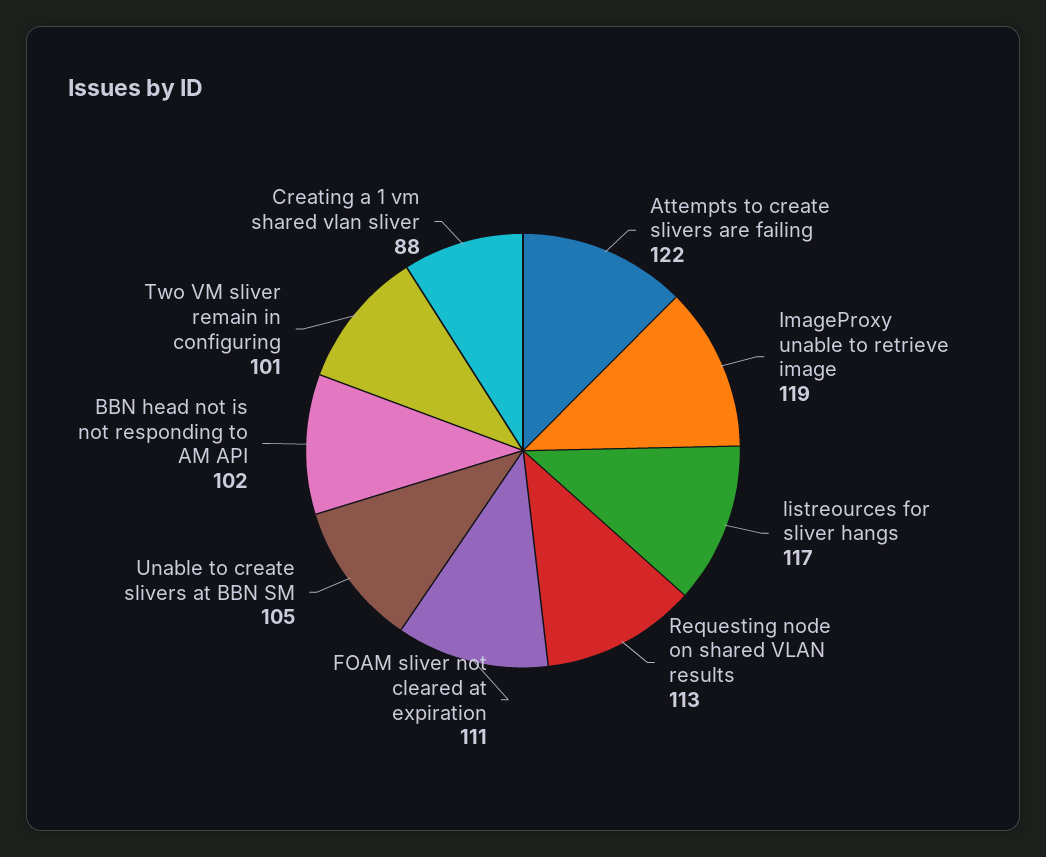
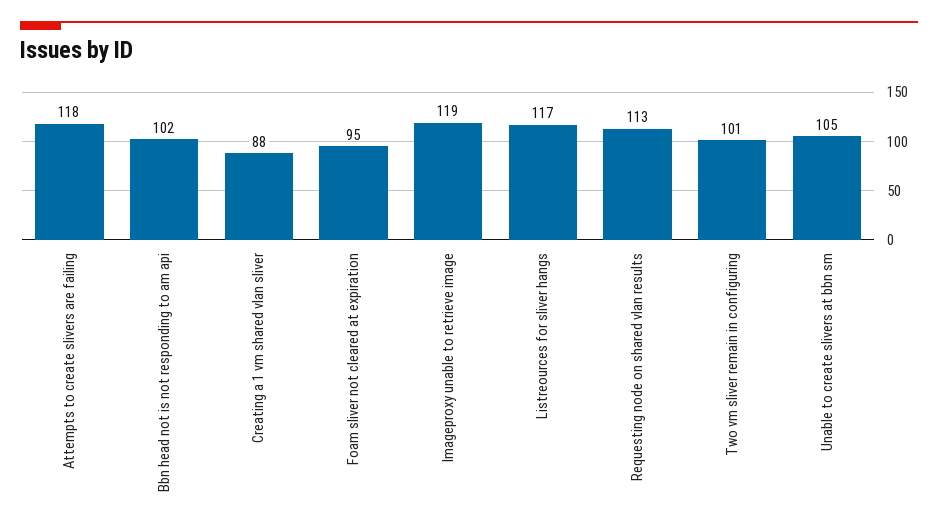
Attempts to create slivers are failing: 122 -> 118
FOAM sliver not cleared at expiration: 111 -> 95

